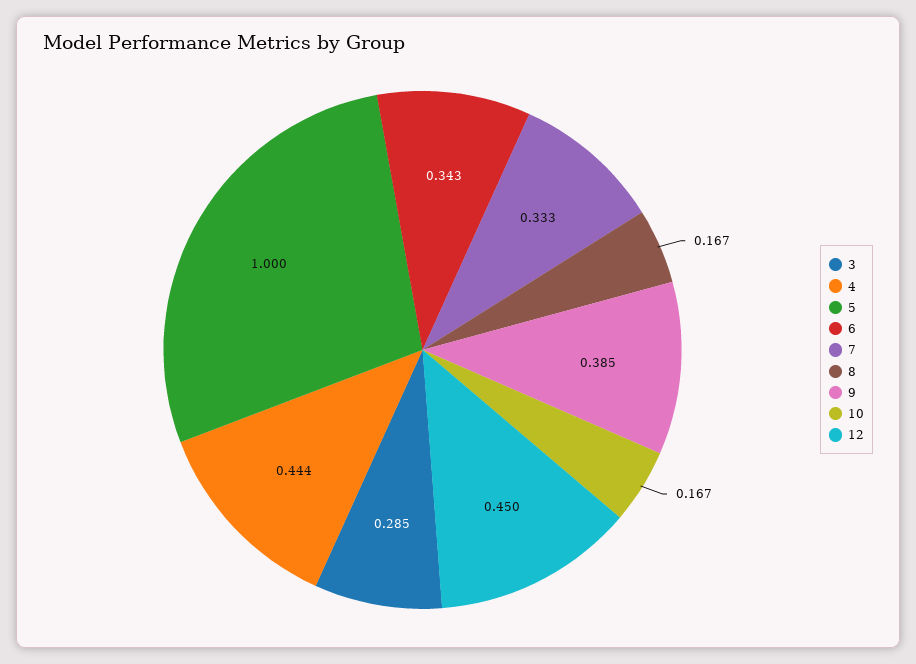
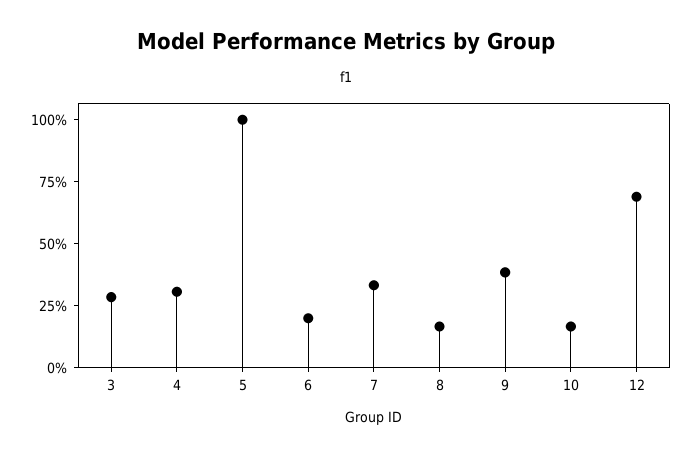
4: 0.444 -> 0.3
6: 0.343 -> 0.2
12: 0.45 -> 0.7

